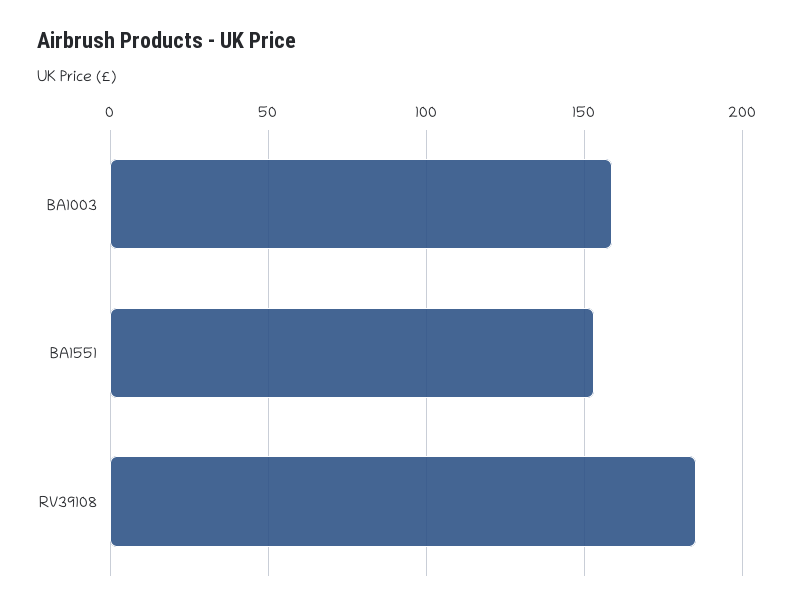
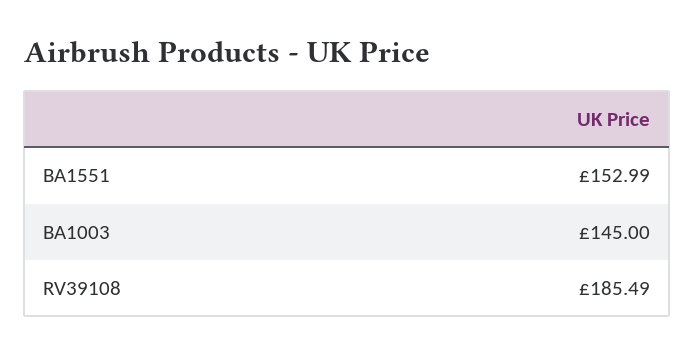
BA1003: 160 -> 145

